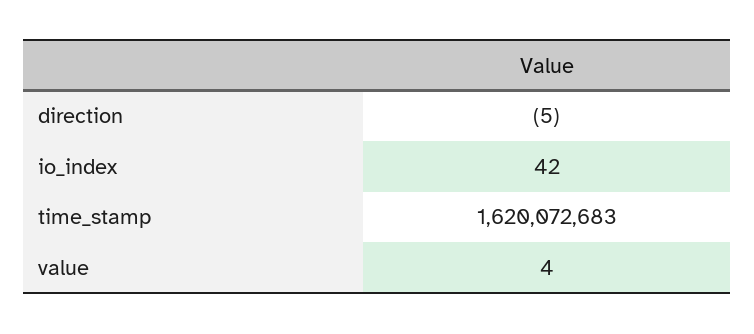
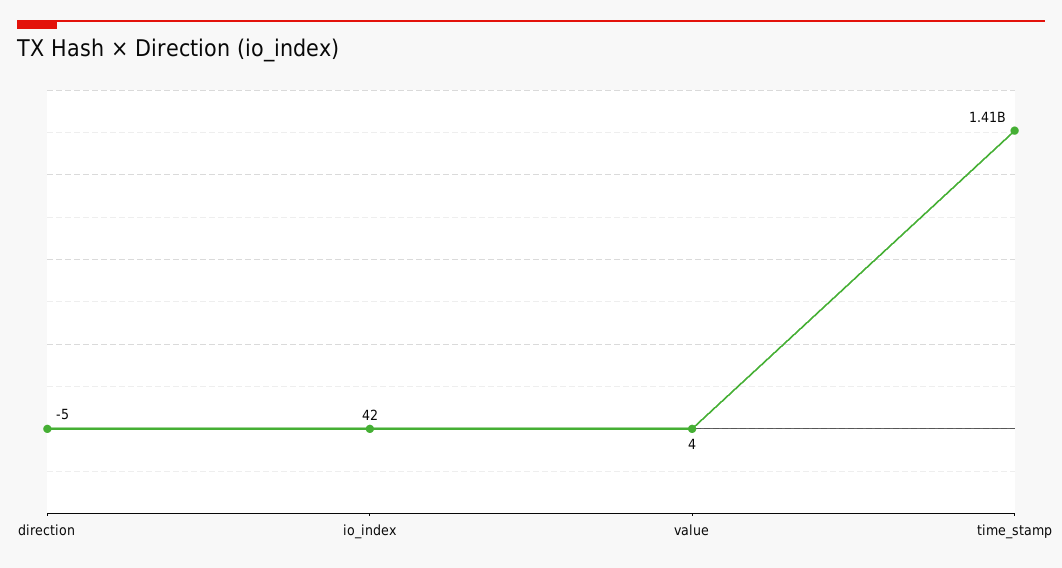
time_stamp: 1620072683 -> 1410000000

